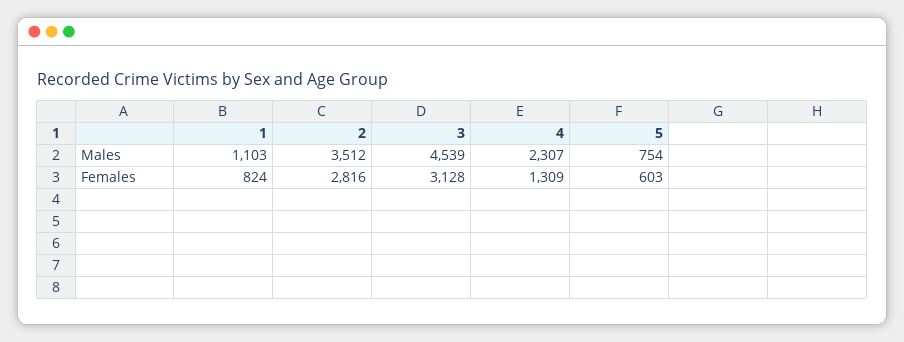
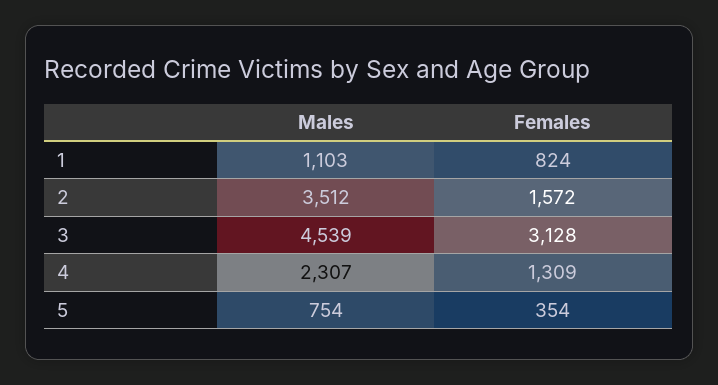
2, Females: 2816 -> 1572
5, Females: 603 -> 354

